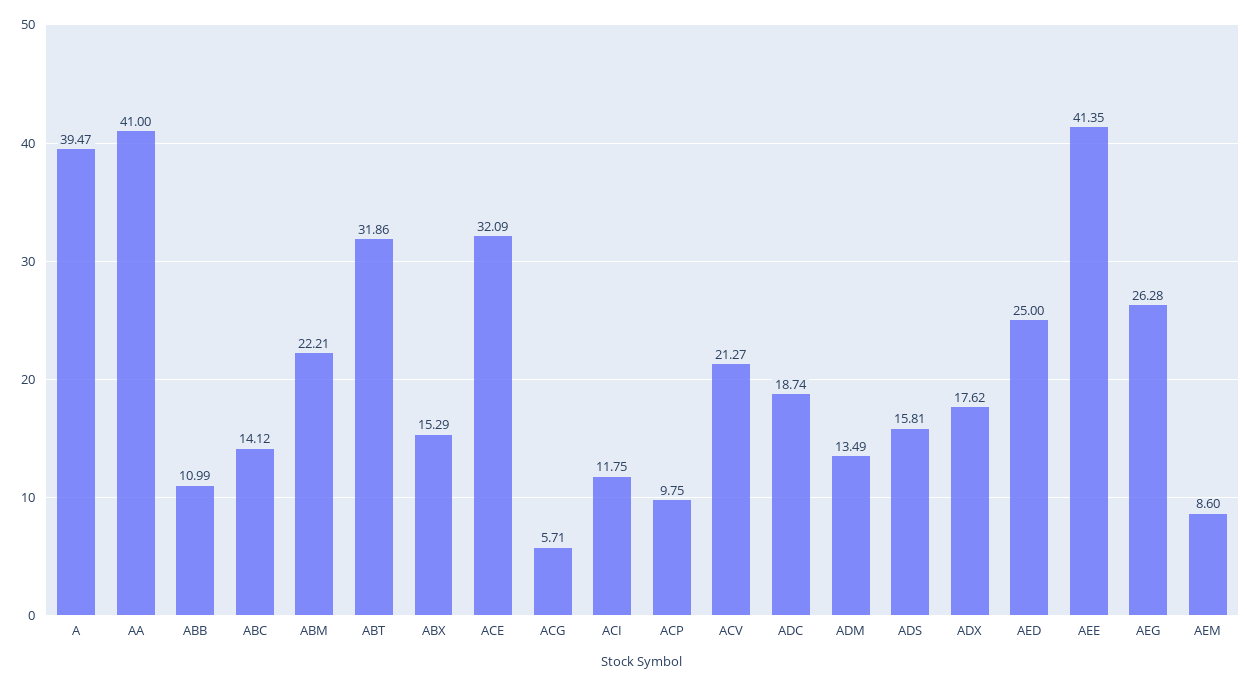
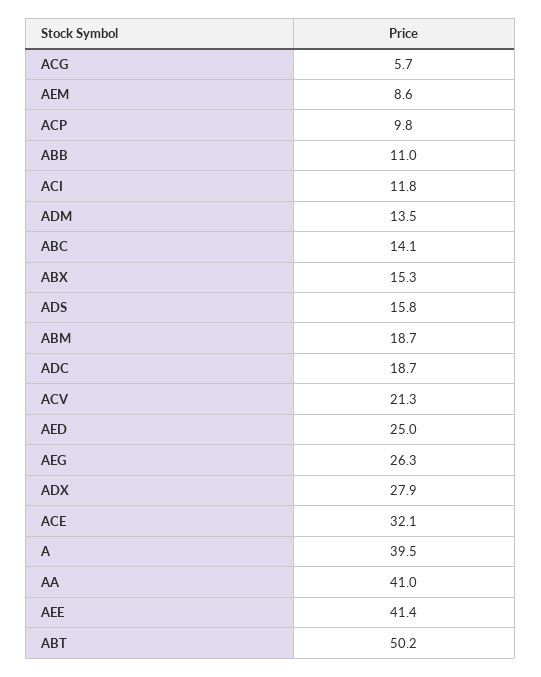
ABM: 22.21 -> 18.7
ABT: 31.86 -> 50.2
ADX: 17.62 -> 27.9

